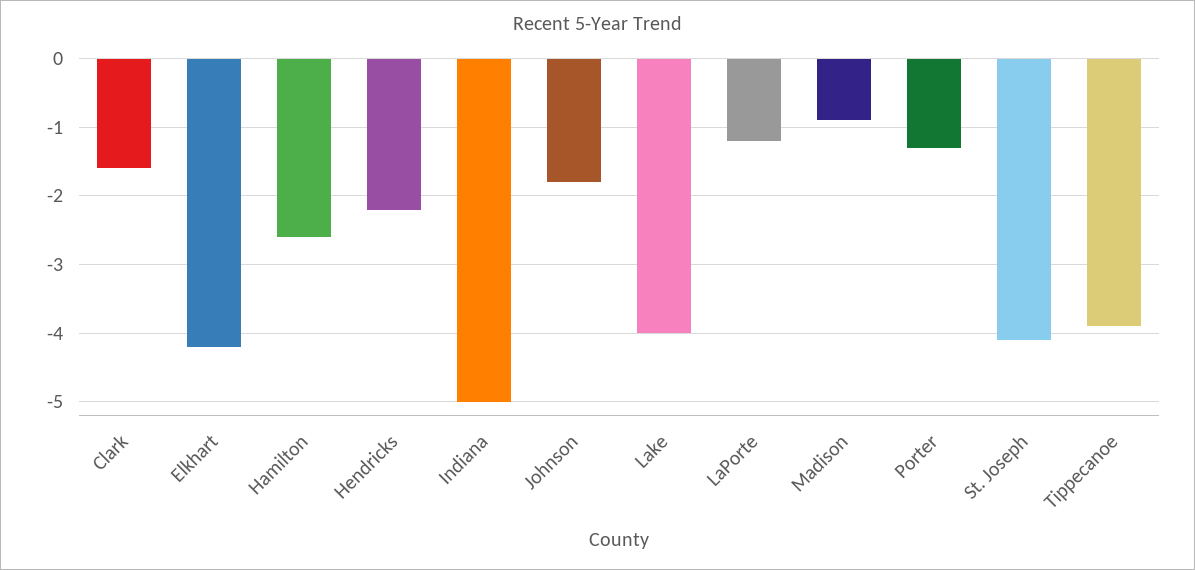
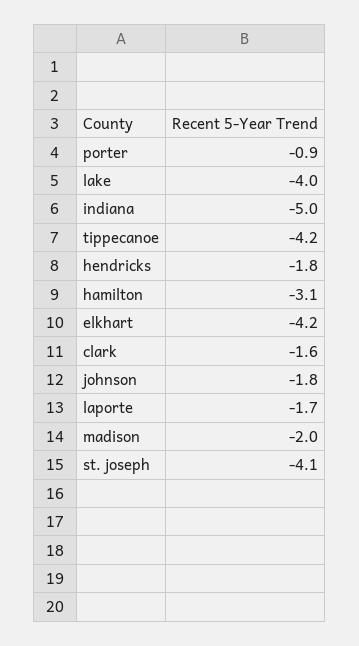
Hamilton: -2.6 -> -3.1
Hendricks: -2.2 -> -1.8
LaPorte: -1.2 -> -1.7
Madison: -0.9 -> -2
Porter: -1.3 -> -0.9
Tippecanoe: -3.9 -> -4.2

